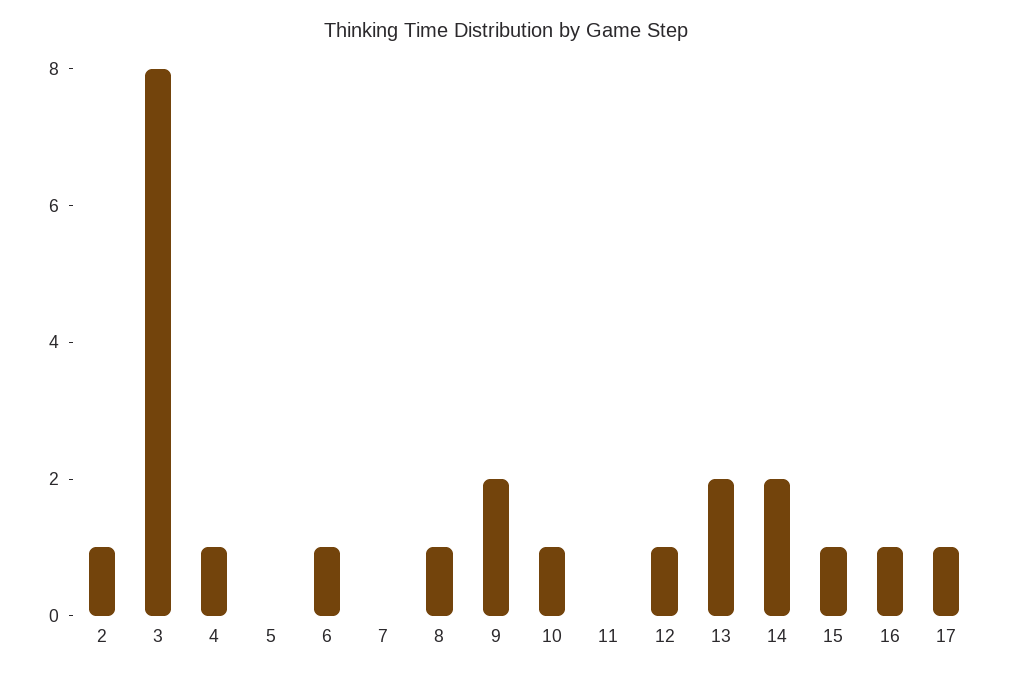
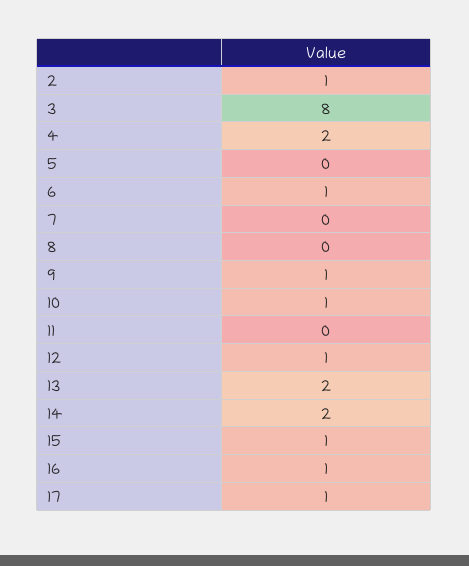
4: 1 -> 2
8: 1 -> 0
9: 2 -> 1

